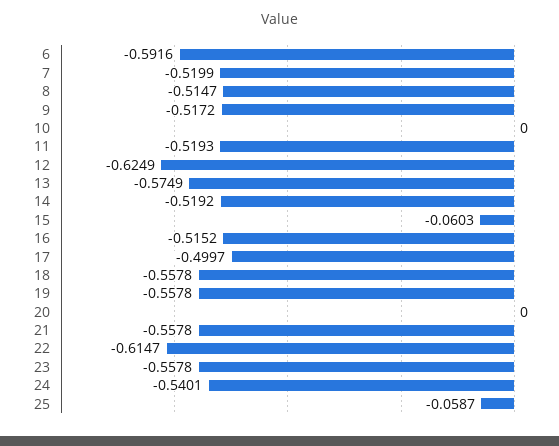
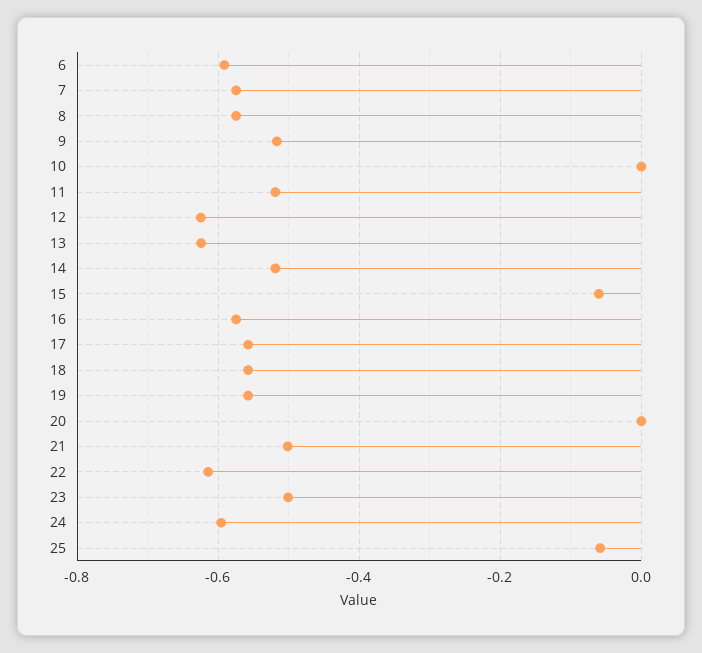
7: -0.5199 -> -0.58
8: -0.5147 -> -0.58
13: -0.5749 -> -0.62
16: -0.5152 -> -0.58
17: -0.4997 -> -0.56
21: -0.5578 -> -0.5
23: -0.5578 -> -0.5
24: -0.5401 -> -0.6

